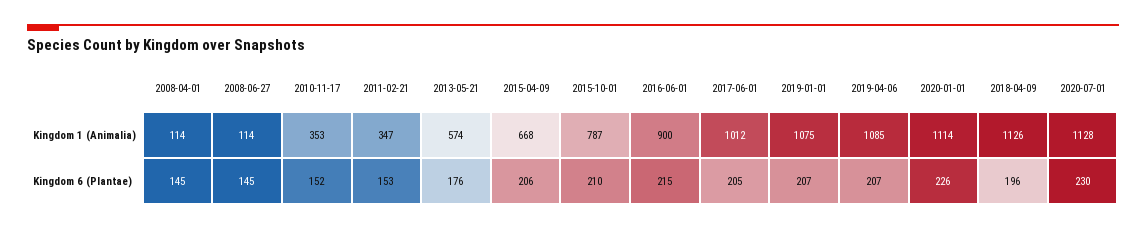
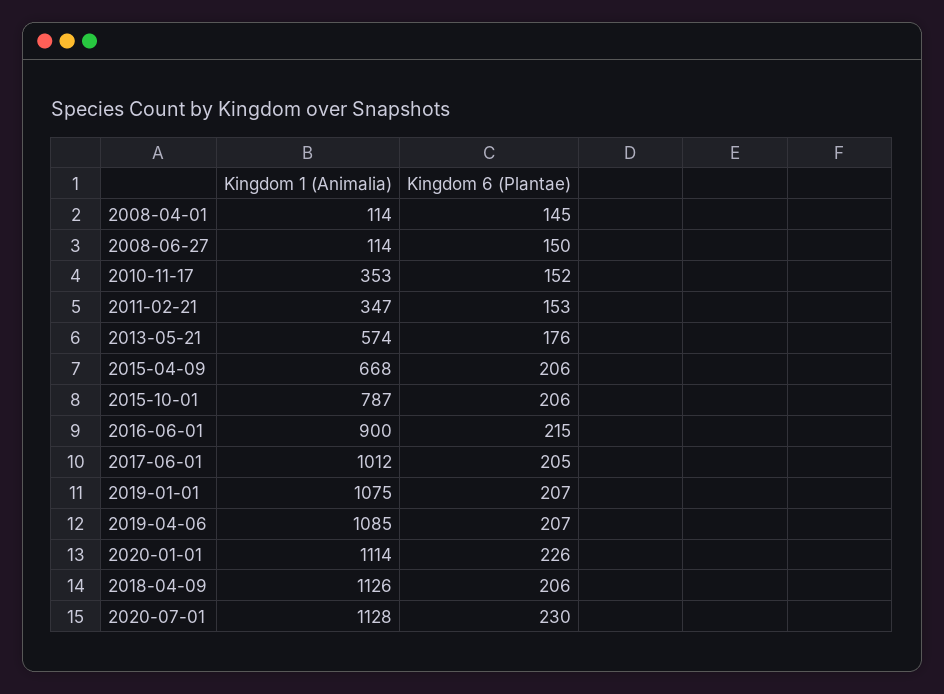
2008-06-27, Kingdom 6 (Plantae): 145 -> 150
2015-10-01, Kingdom 6 (Plantae): 210 -> 206
2018-04-09, Kingdom 6 (Plantae): 196 -> 206

